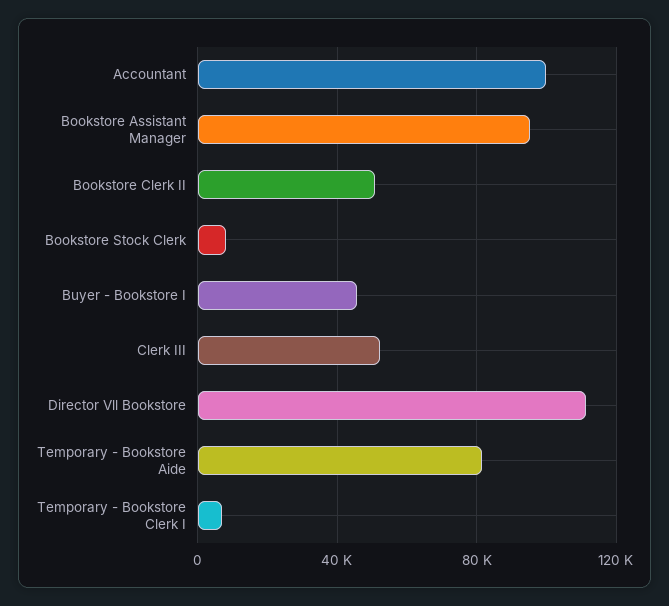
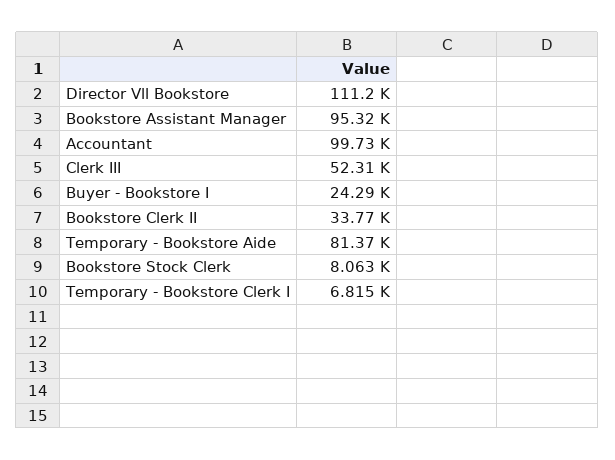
Bookstore Clerk II: 50000 -> 33770
Buyer - Bookstore I: 45000 -> 24290

